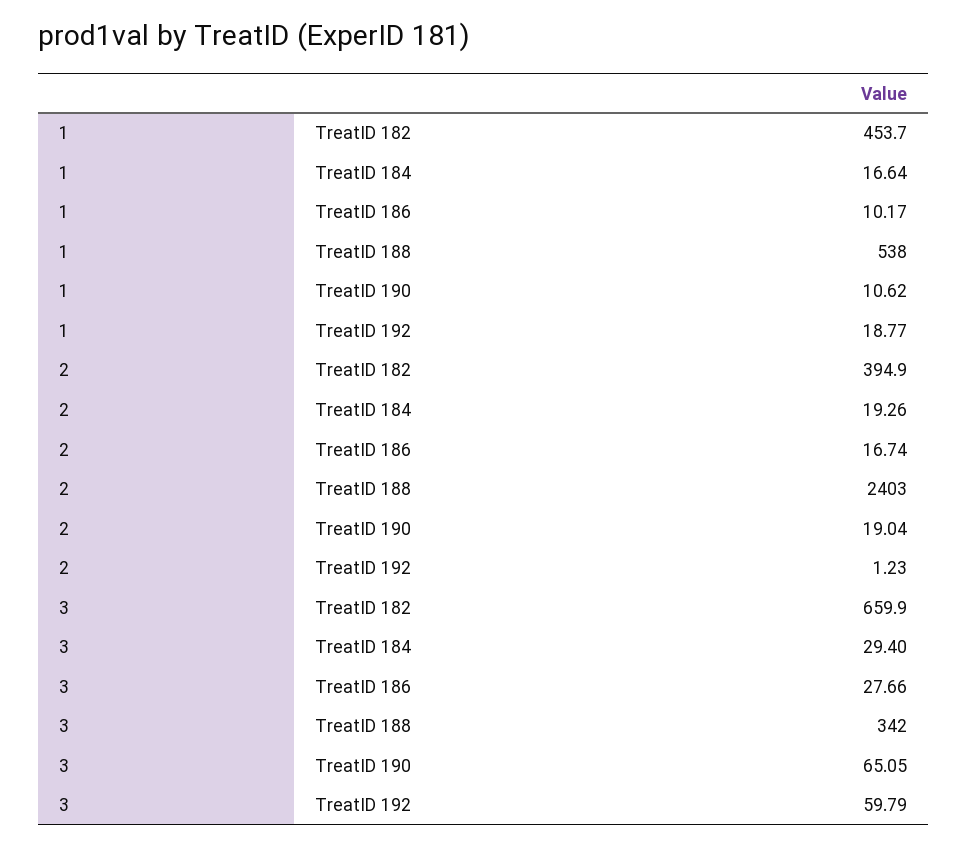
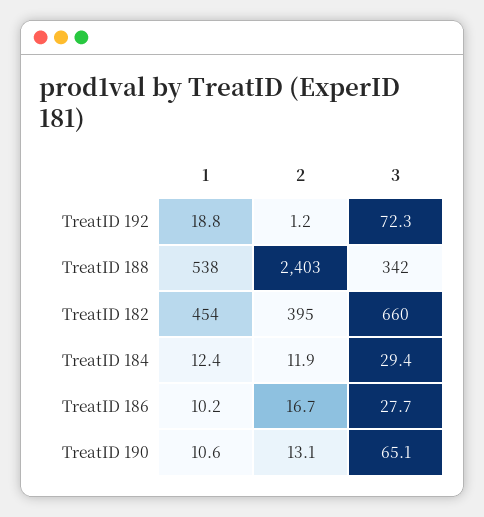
1, TreatID 184: 16.64 -> 12.4
2, TreatID 184: 19.26 -> 11.9
2, TreatID 190: 19.04 -> 13.1
3, TreatID 192: 59.79 -> 72.3

